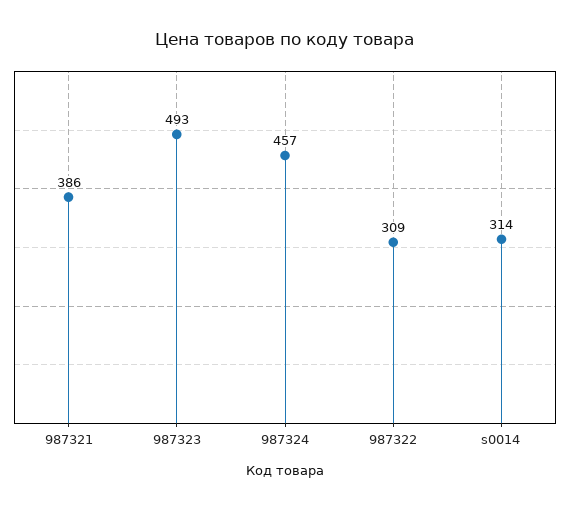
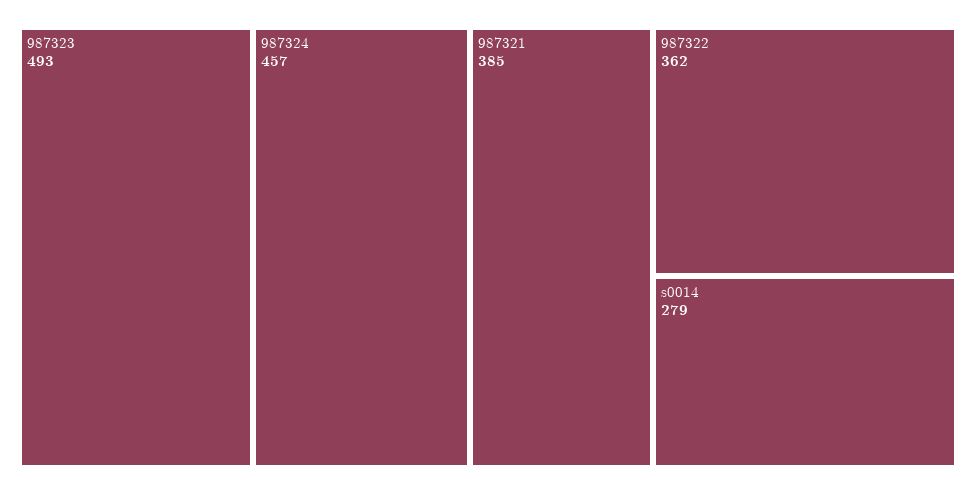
987321: 386 -> 385
987322: 309 -> 362
s0014: 314 -> 279

